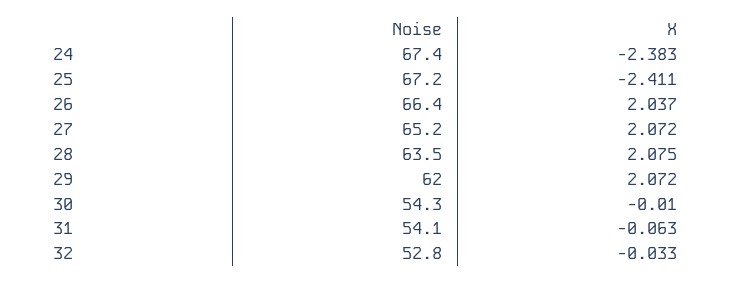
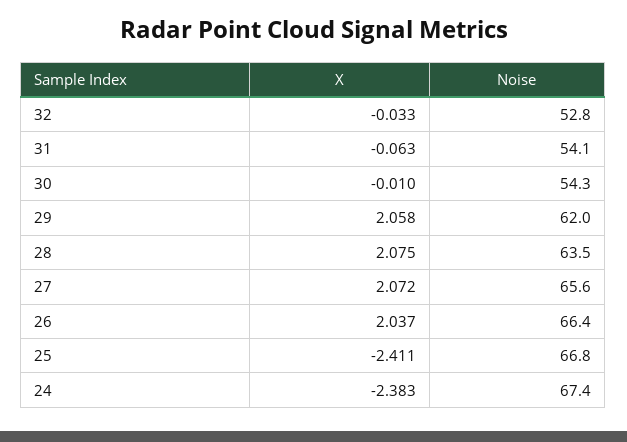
Noise, 25: 67.2 -> 66.8
Noise, 27: 65.2 -> 65.6
X, 29: 2.072 -> 2.058

